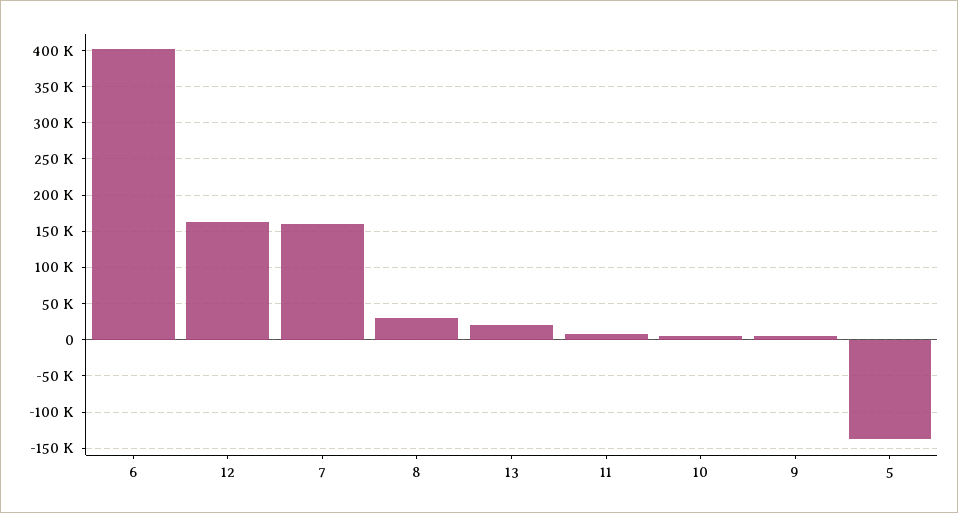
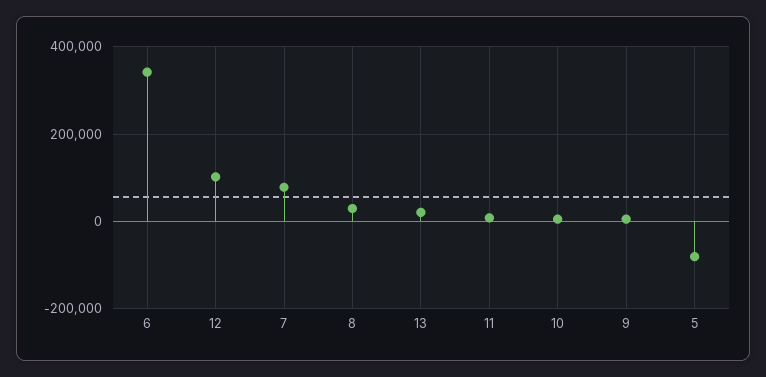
6: 400000 -> 340000
12: 160000 -> 100000
7: 160000 -> 80000
5: -140000 -> -80000

